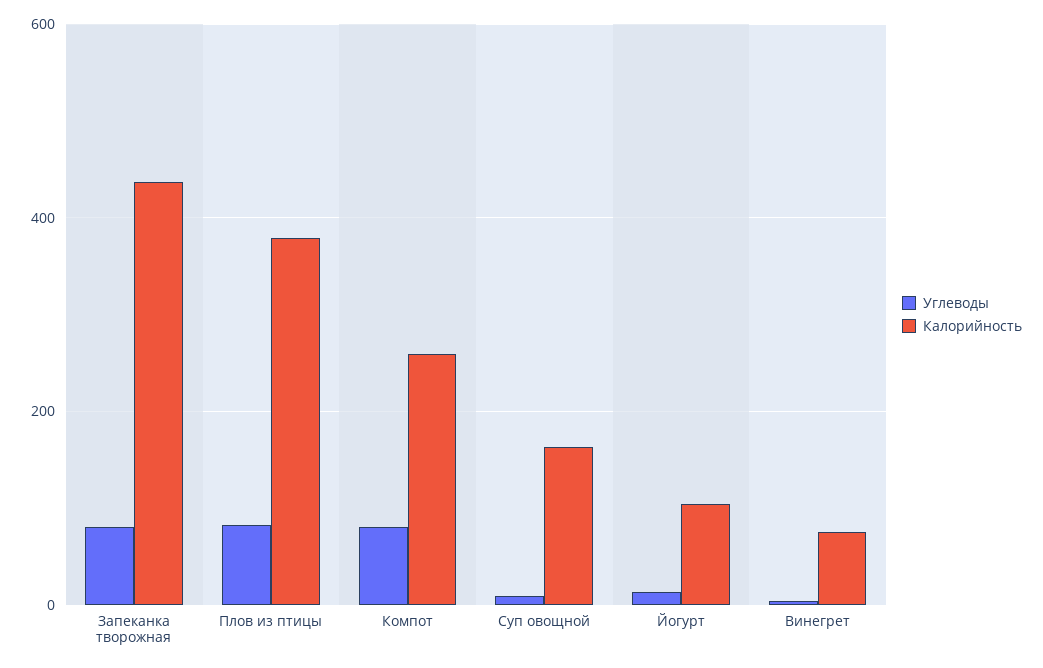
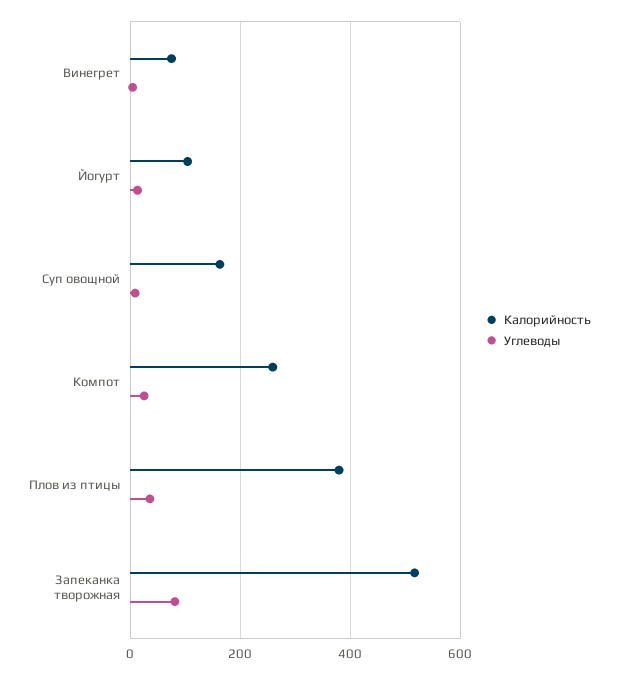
Калорийность, Запеканка творожная: 440 -> 520
Углеводы, Плов из птицы: 80 -> 40
Углеводы, Компот: 80 -> 20

